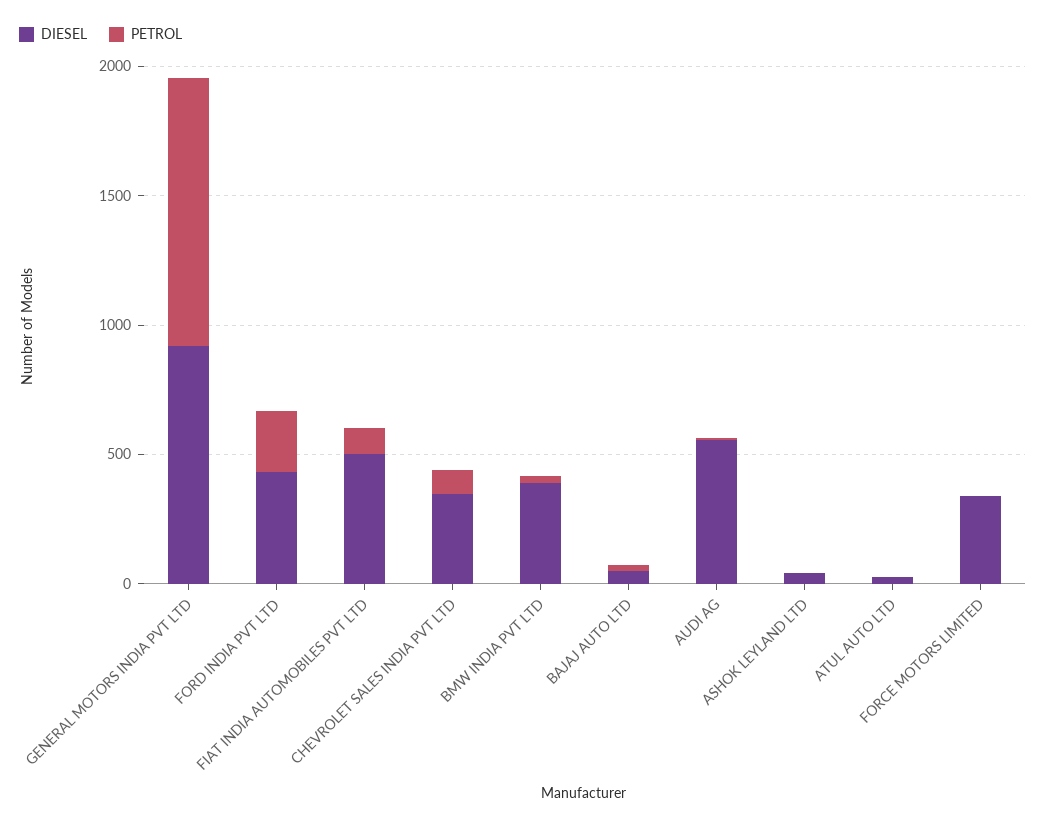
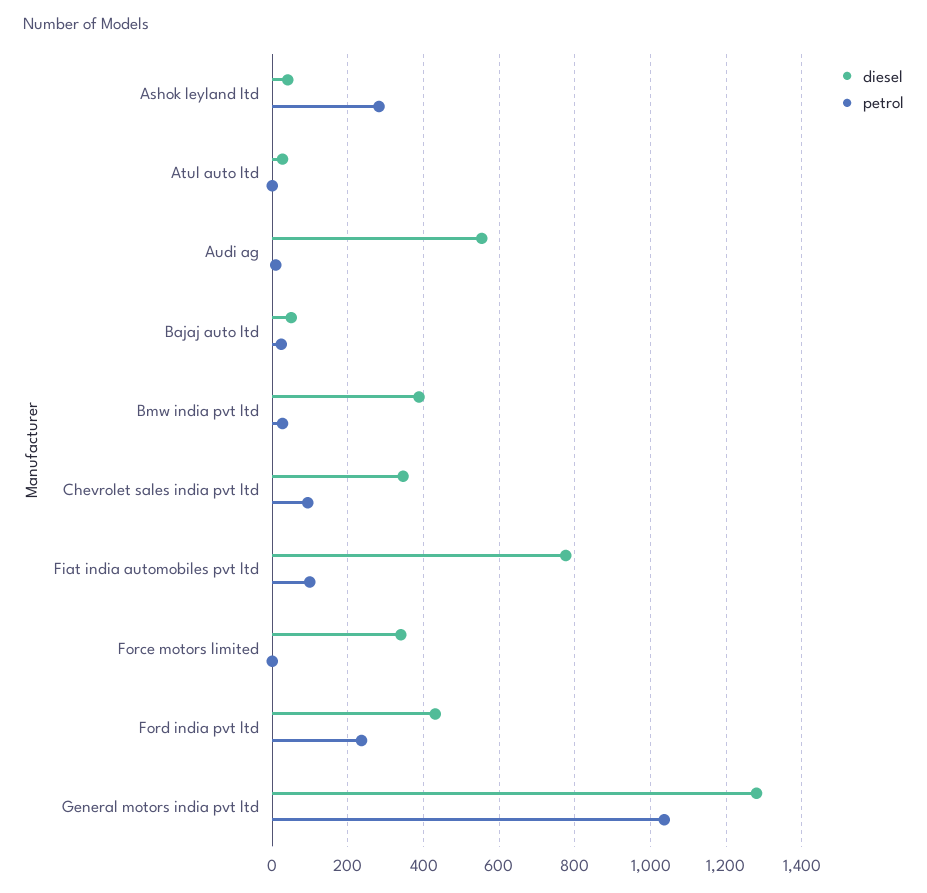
DIESEL, GENERAL MOTORS INDIA PVT LTD: 900 -> 1280
DIESEL, FIAT INDIA AUTOMOBILES PVT LTD: 500 -> 780
PETROL, ASHOK LEYLAND LTD: 0 -> 280

